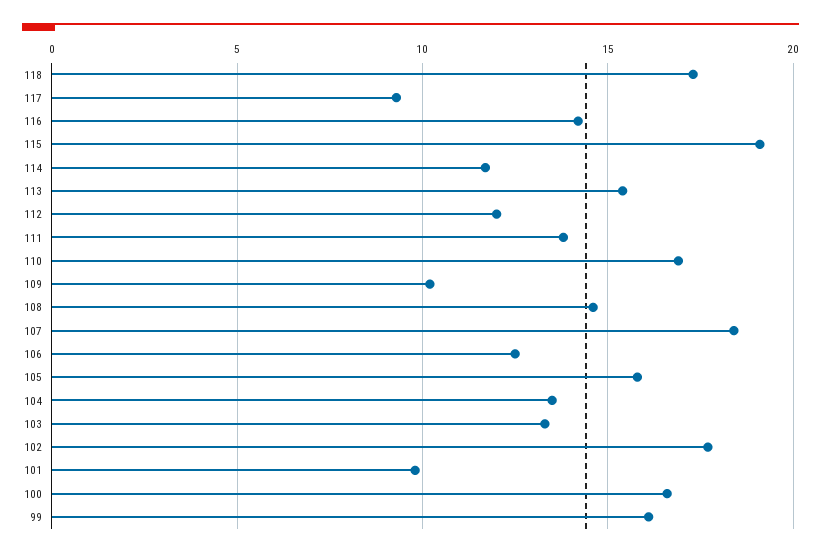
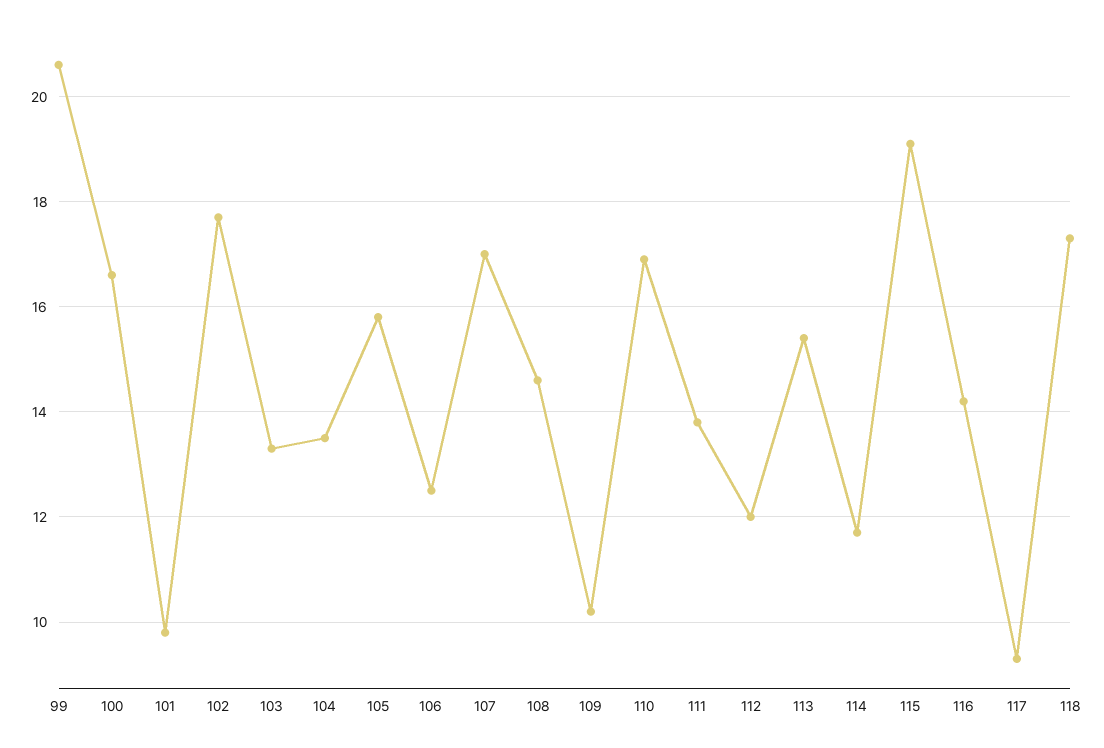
107: 18.5 -> 17
99: 16 -> 20.5

